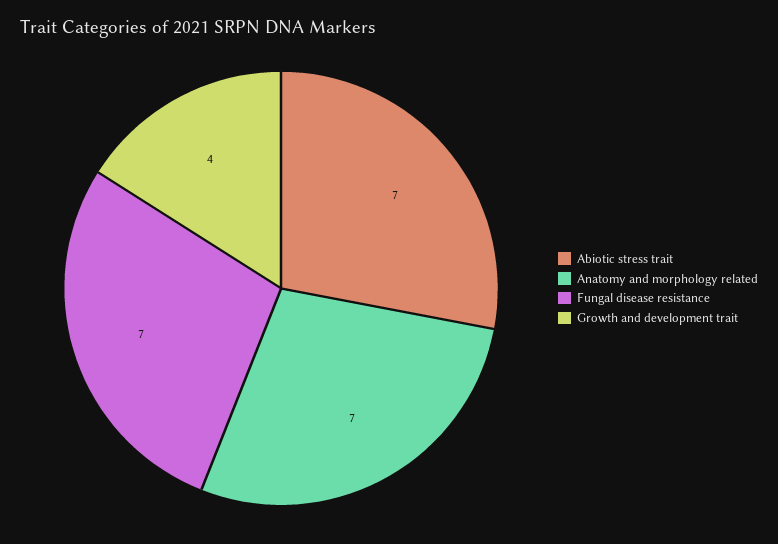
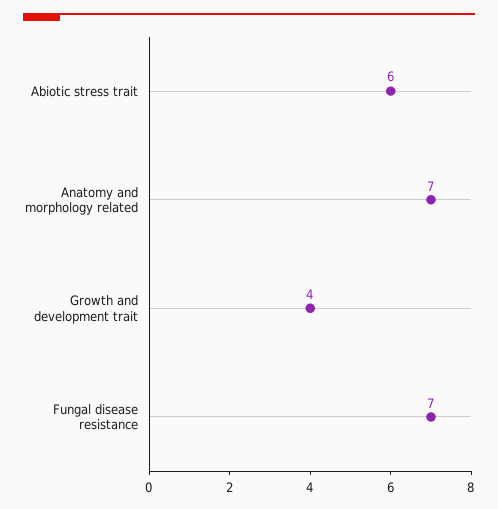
Abiotic stress trait: 7 -> 6

